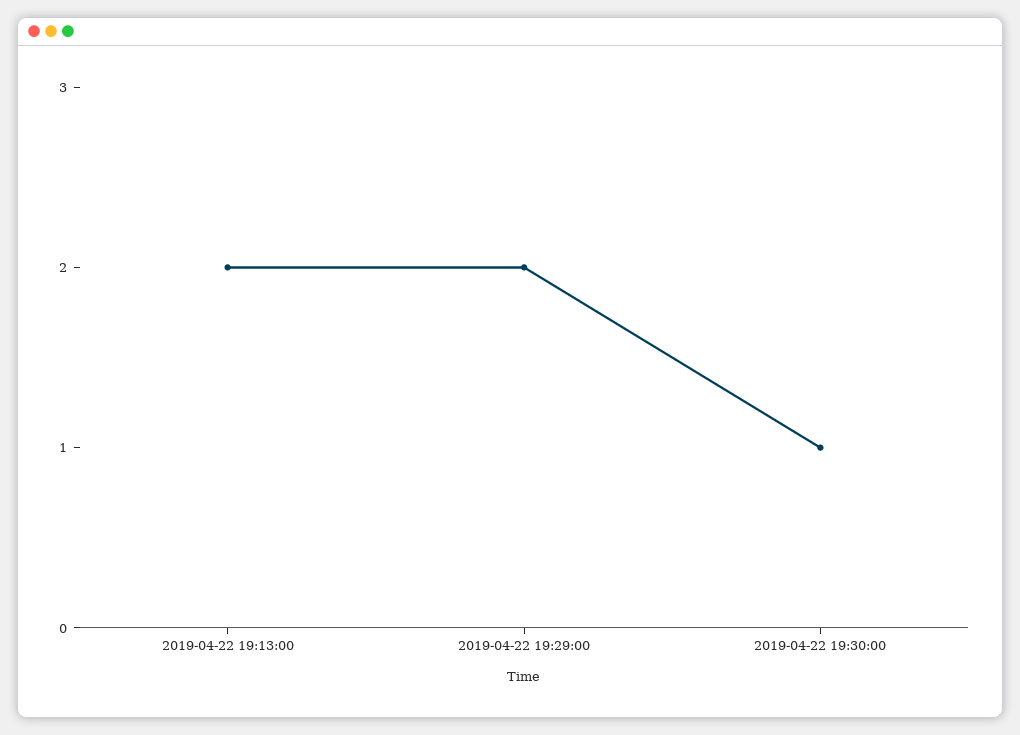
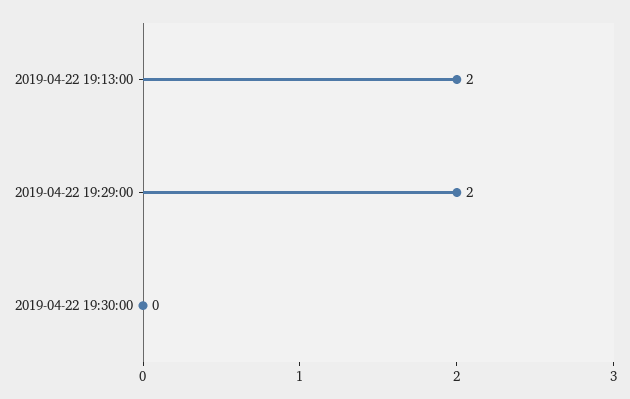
2019-04-22 19:30:00: 1 -> 0

